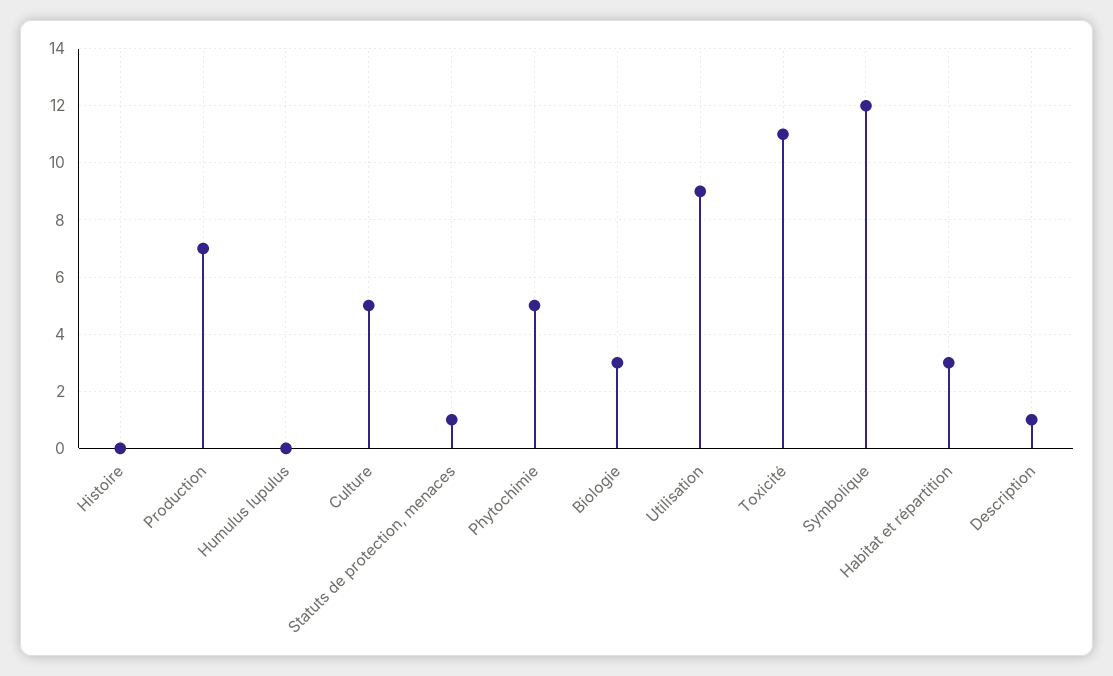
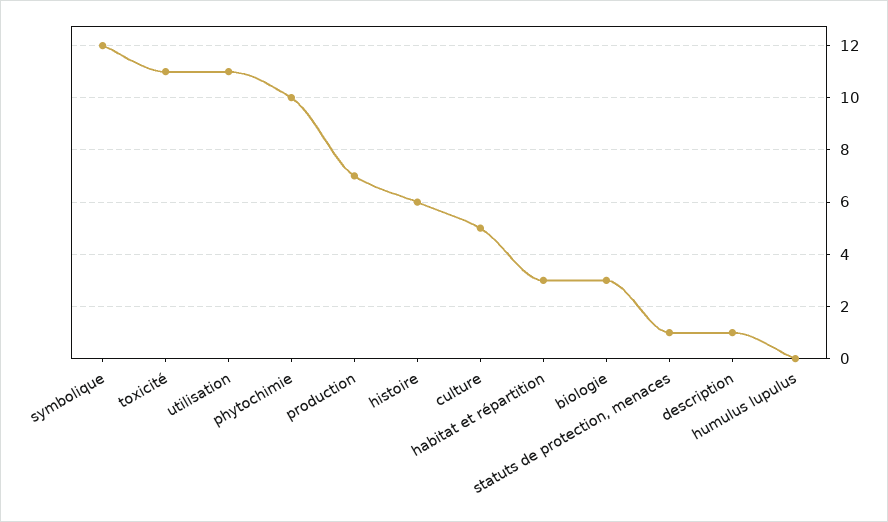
Histoire: 0 -> 6
Phytochimie: 5 -> 10
Utilisation: 9 -> 11

